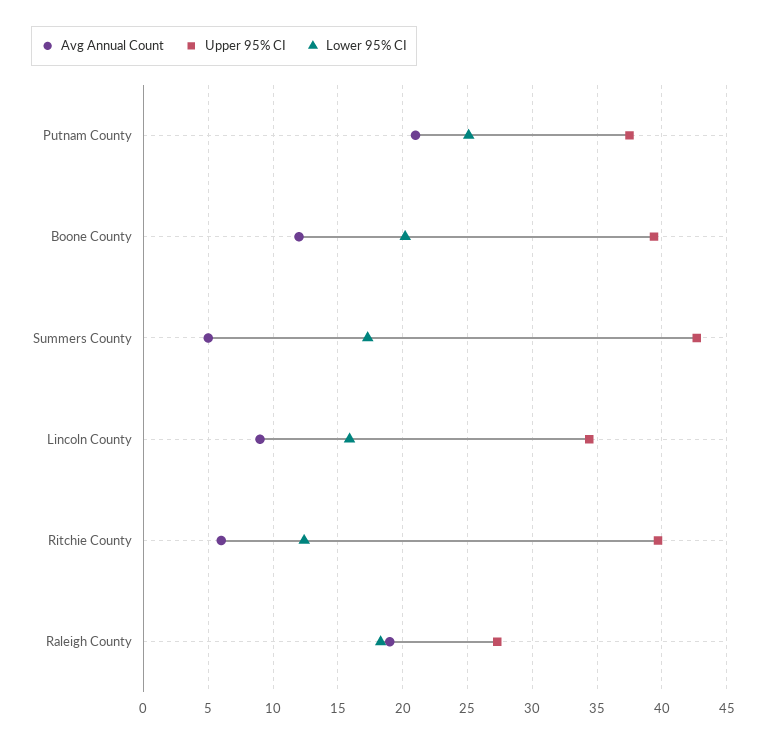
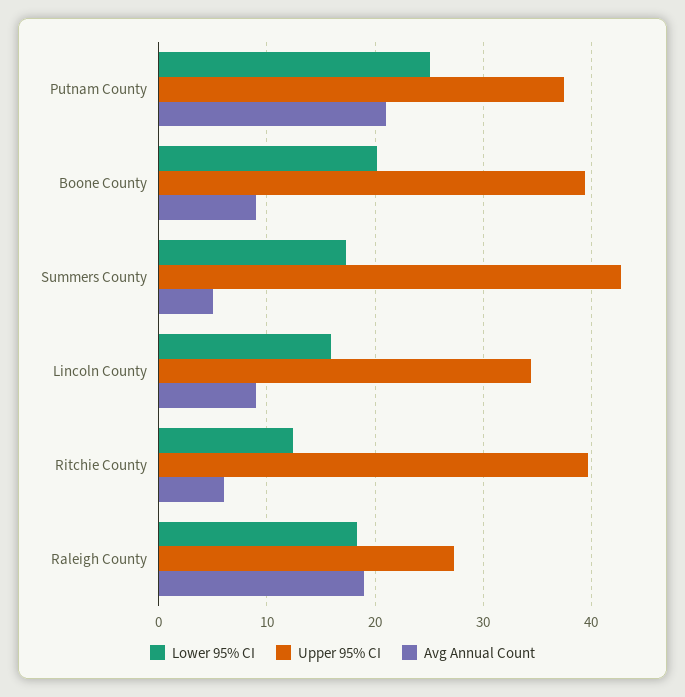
Avg Annual Count, Boone County: 12 -> 9

